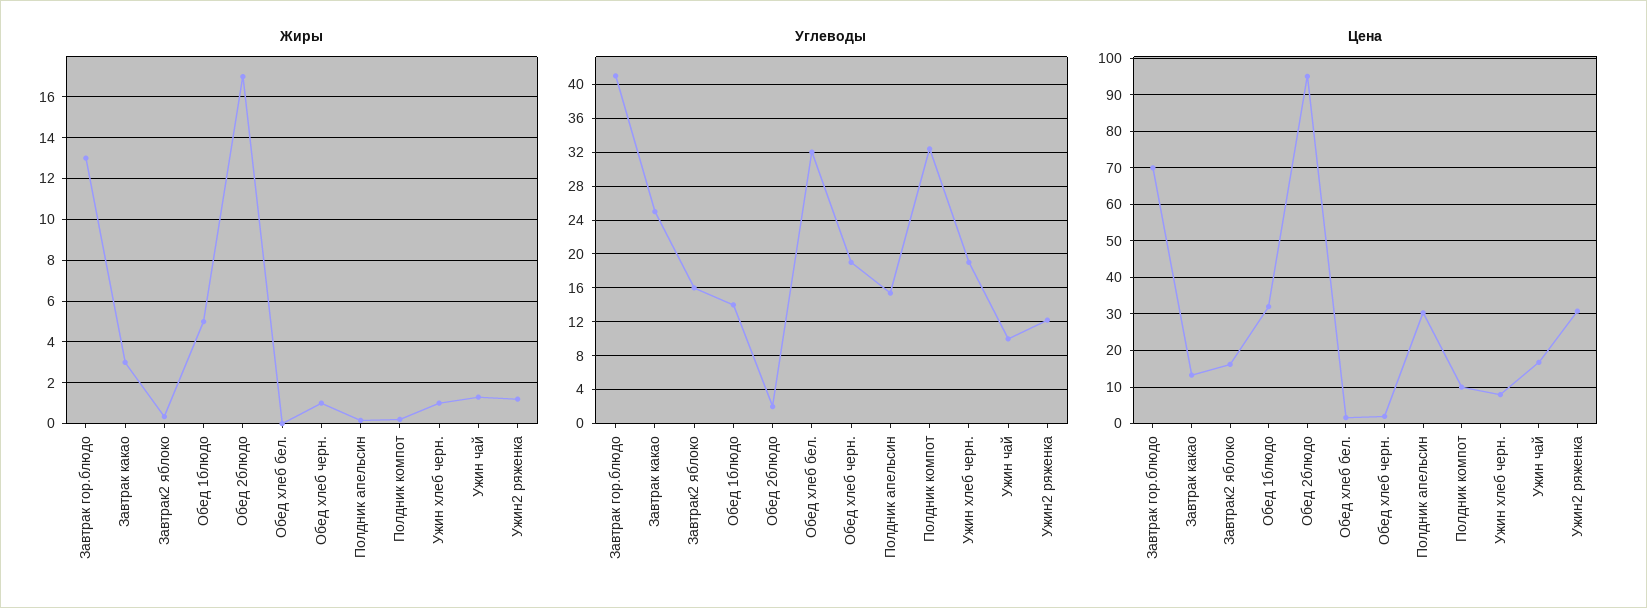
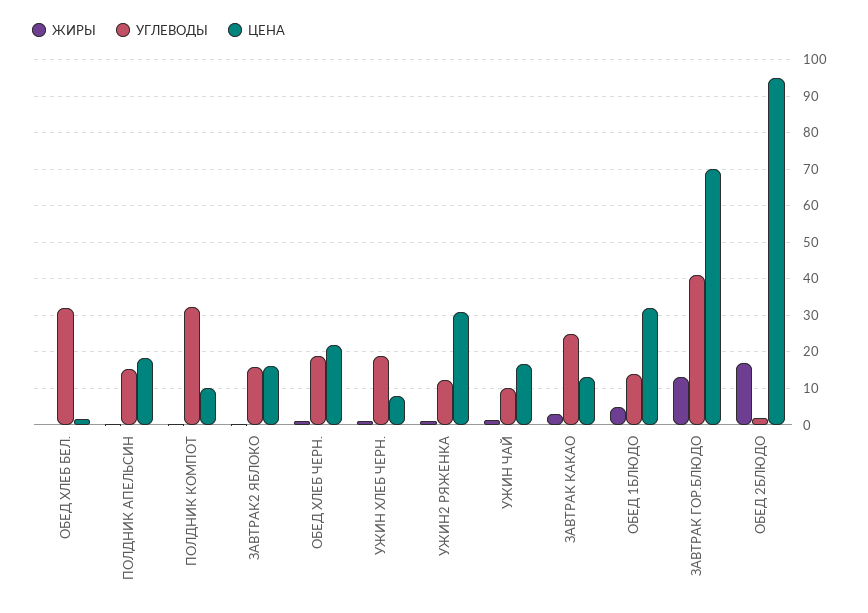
Цена, Обед хлеб черн.: 2 -> 22
Цена, Полдник апельсин: 30 -> 18

